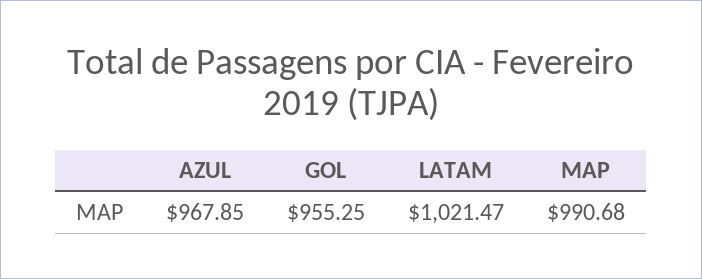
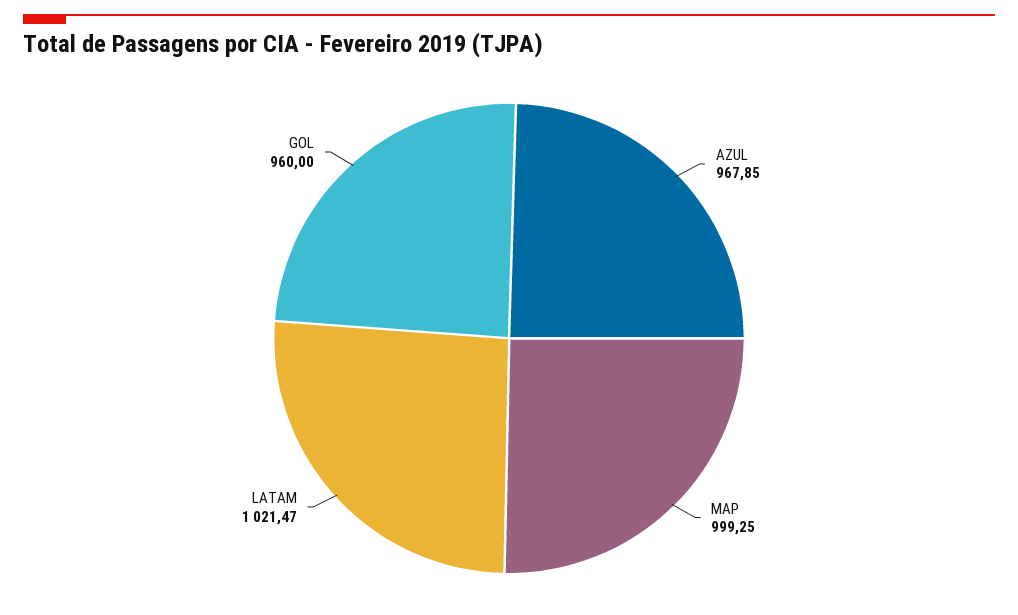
GOL: 955.25 -> 960
MAP: 990.68 -> 999.25

